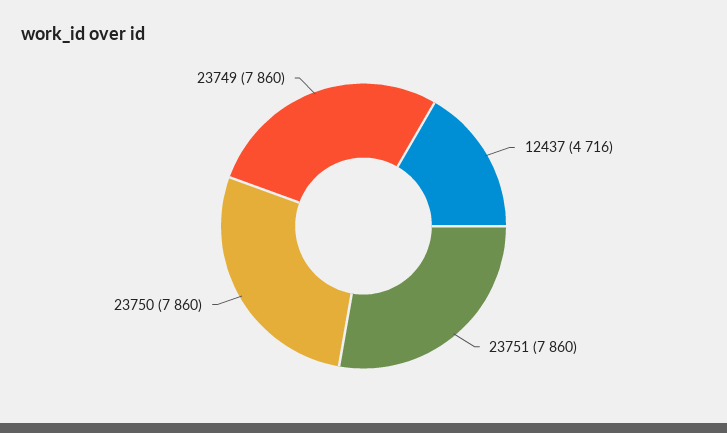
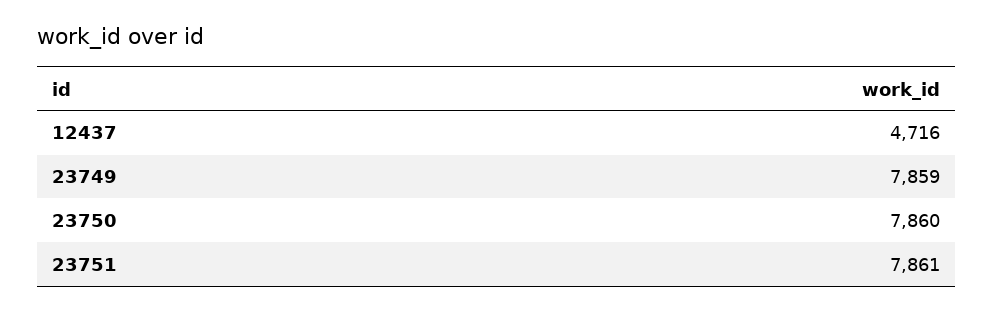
23751: 7860 -> 7861
23749: 7860 -> 7859

